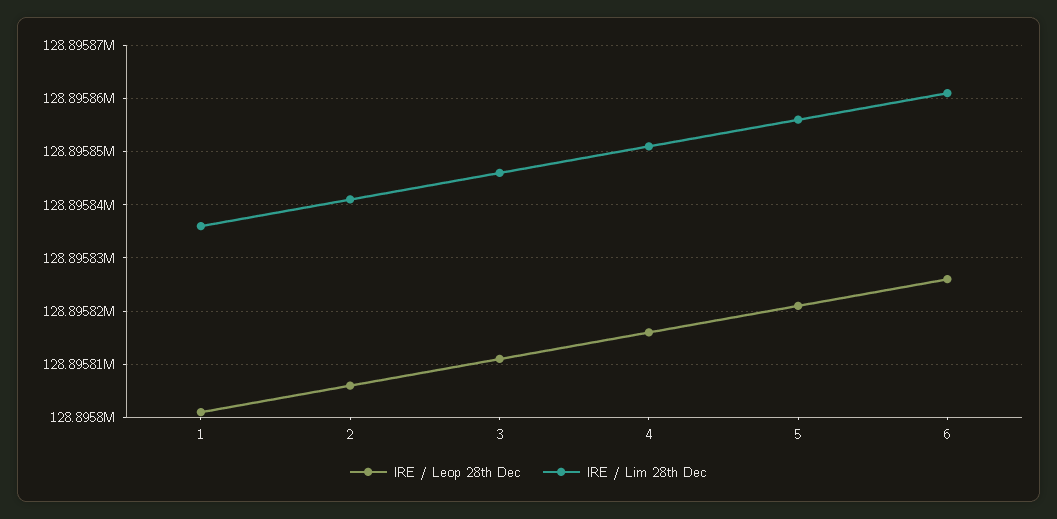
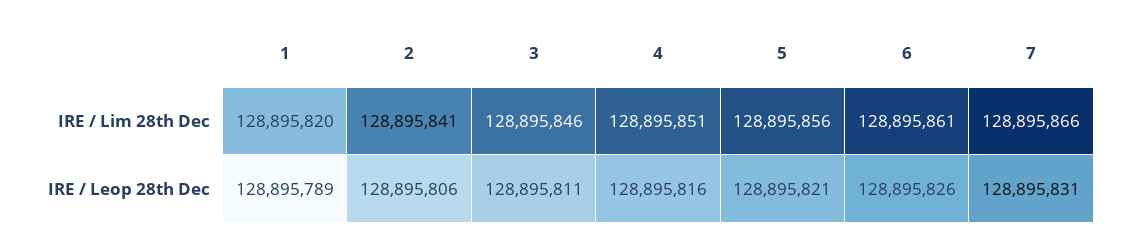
IRE / Leop 28th Dec, 1: 128895800 -> 128895789
IRE / Lim 28th Dec, 1: 128895835 -> 128895820
IRE / Lim 28th Dec, 7: none -> 128895866
IRE / Leop 28th Dec, 7: none -> 128895831

